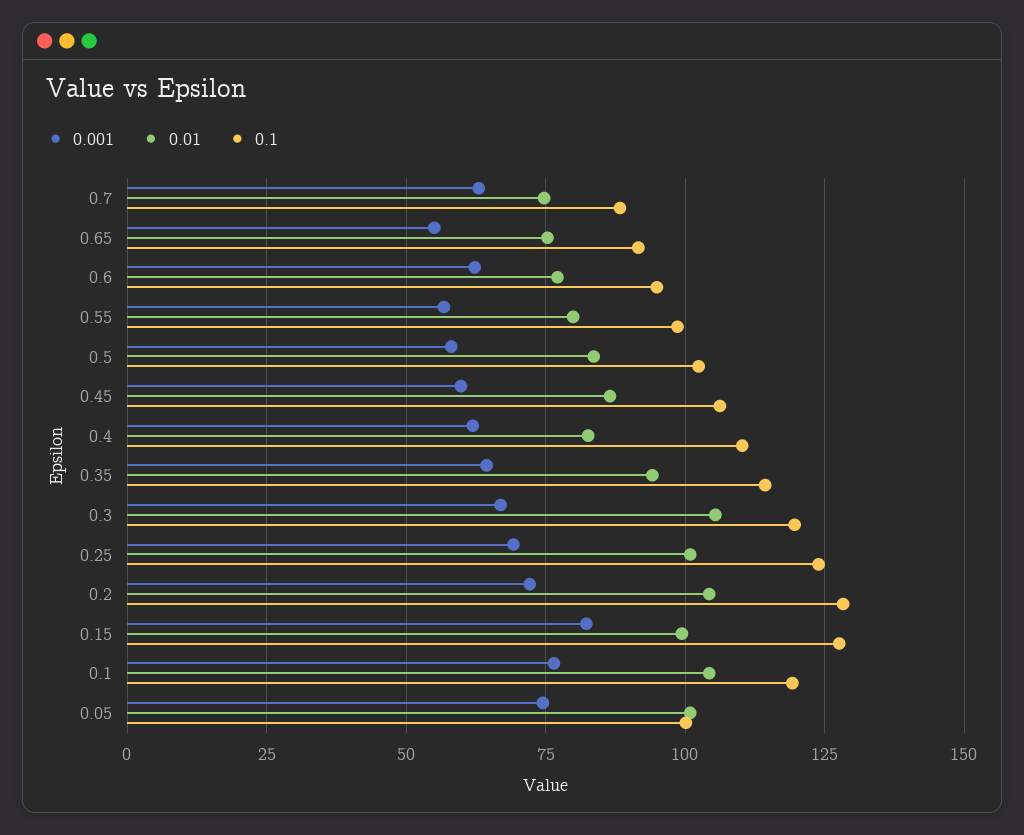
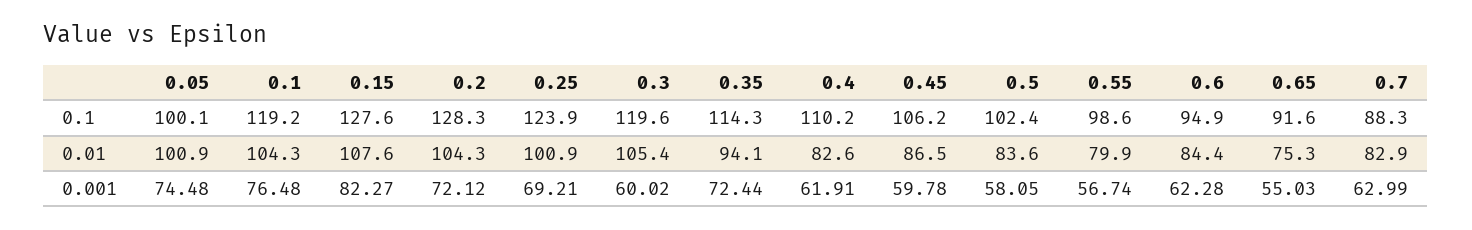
0.01, 0.7: 75 -> 82.9
0.01, 0.6: 77.5 -> 84.4
0.001, 0.35: 65 -> 72.44
0.001, 0.3: 67.5 -> 60.02
0.01, 0.15: 100 -> 107.6

